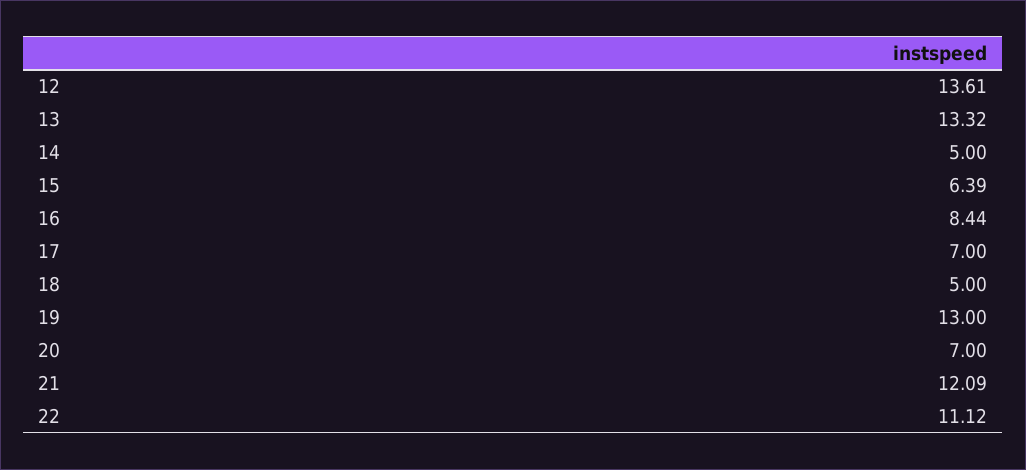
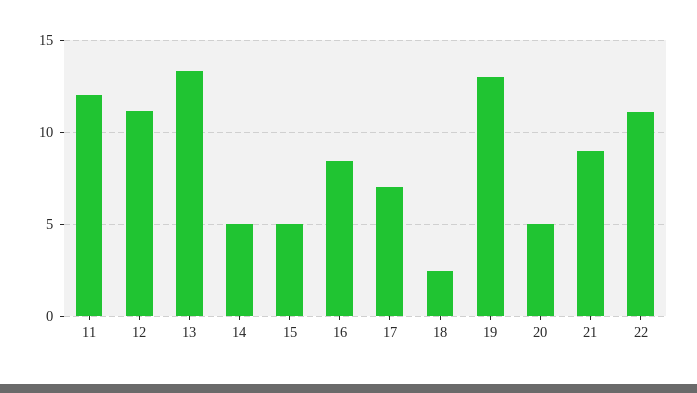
12: 13.61 -> 11
15: 6.39 -> 5
18: 5 -> 2.5
20: 7 -> 5
21: 12.09 -> 9
11: none -> 12

